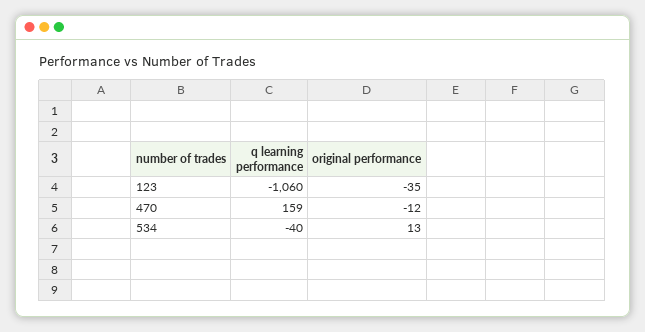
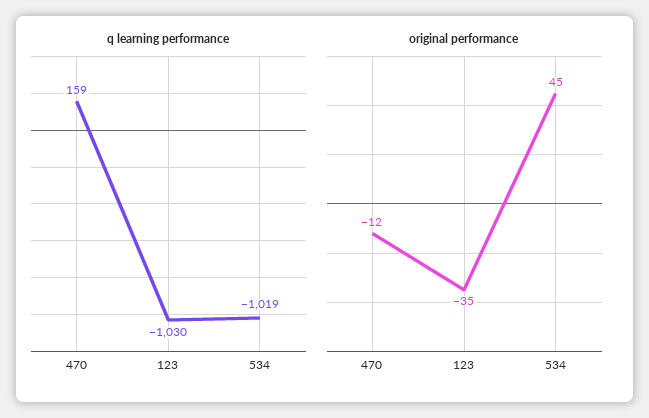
q learning performance, 123: -1060 -> -1030
q learning performance, 534: -40 -> -1019
original performance, 534: 13 -> 45

